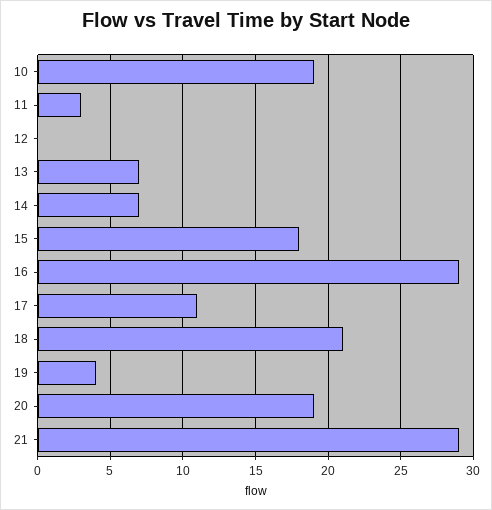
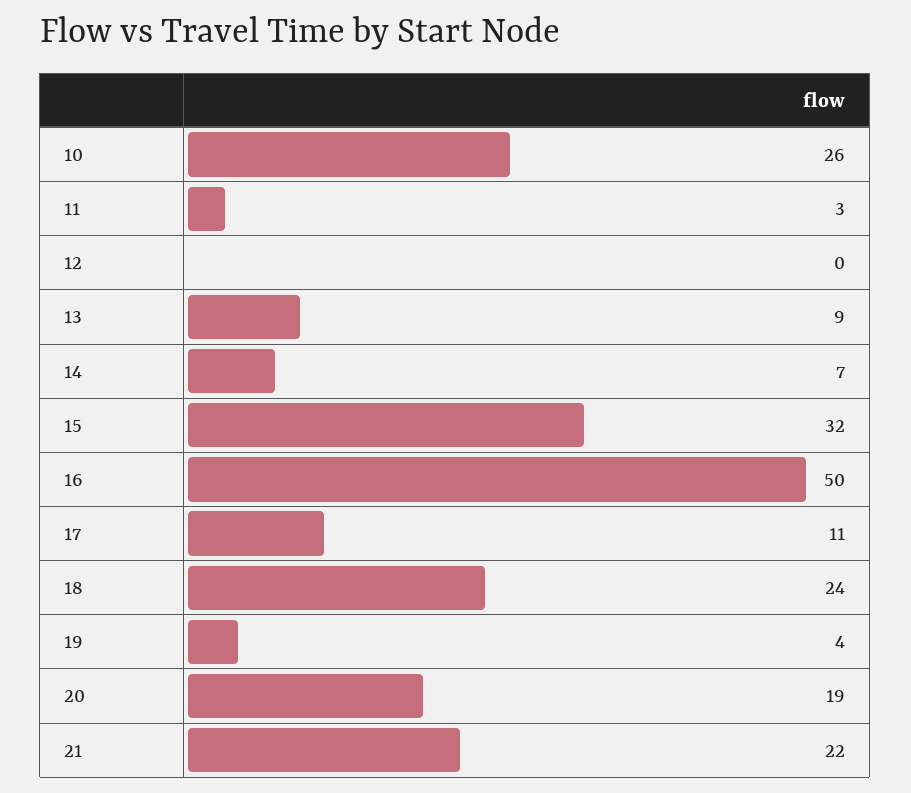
10: 19 -> 26
13: 7 -> 9
15: 18 -> 32
16: 29 -> 50
18: 21 -> 24
21: 29 -> 22

